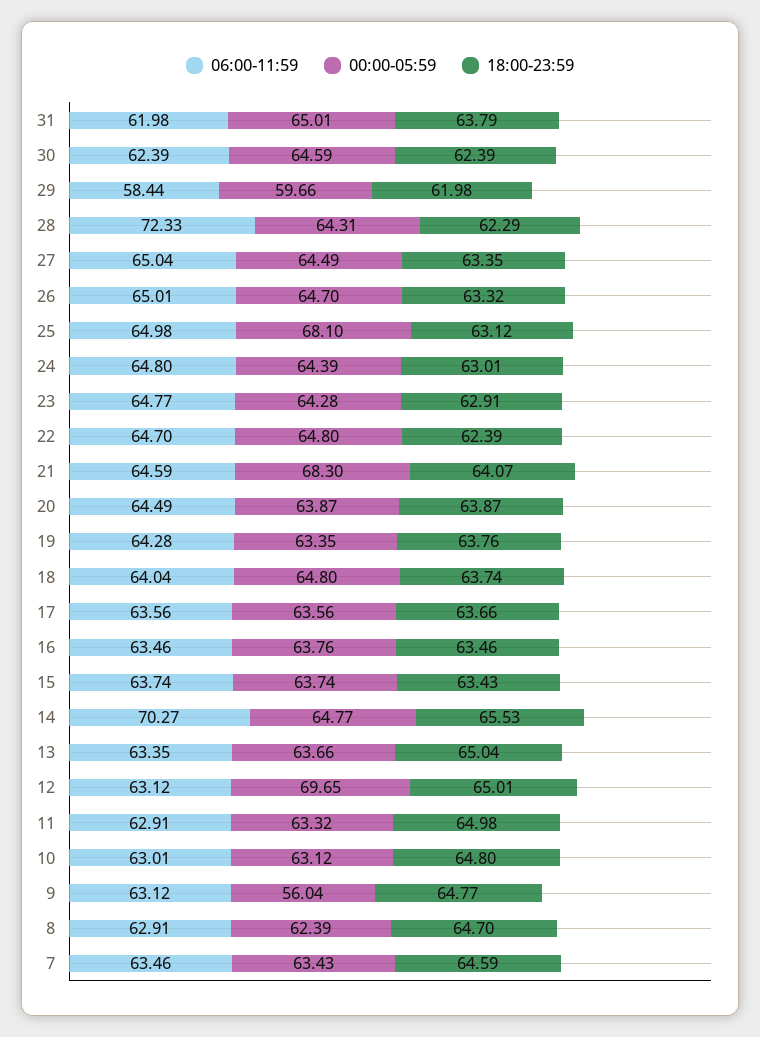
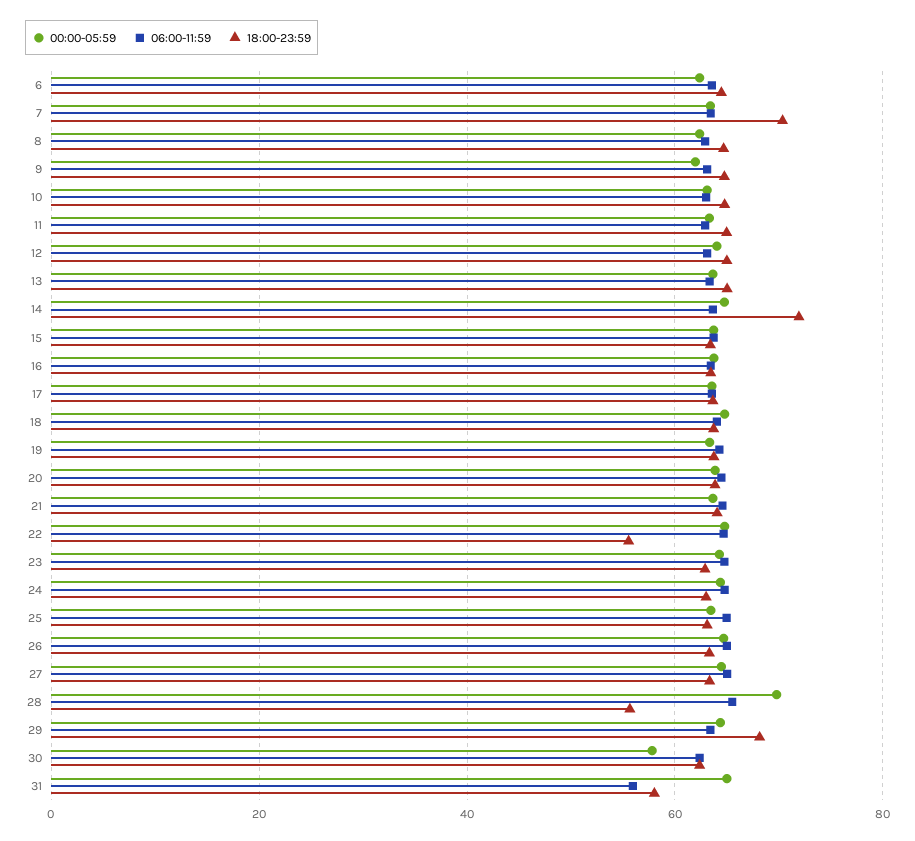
06:00-11:59, 31: 61.98 -> 56
18:00-23:59, 31: 63.79 -> 58
00:00-05:59, 30: 64.59 -> 58
06:00-11:59, 29: 58.44 -> 64
00:00-05:59, 29: 59.66 -> 64
18:00-23:59, 29: 61.98 -> 68
06:00-11:59, 28: 72.33 -> 66
00:00-05:59, 28: 64.31 -> 70
18:00-23:59, 28: 62.29 -> 56
00:00-05:59, 25: 68.1 -> 64
18:00-23:59, 22: 62.39 -> 56
00:00-05:59, 21: 68.3 -> 64
06:00-11:59, 14: 70.27 -> 64
18:00-23:59, 14: 65.53 -> 72
00:00-05:59, 12: 69.65 -> 64
00:00-05:59, 9: 56.04 -> 62
18:00-23:59, 7: 64.59 -> 70
00:00-05:59, 6: none -> 62
06:00-11:59, 6: none -> 64
18:00-23:59, 6: none -> 64

